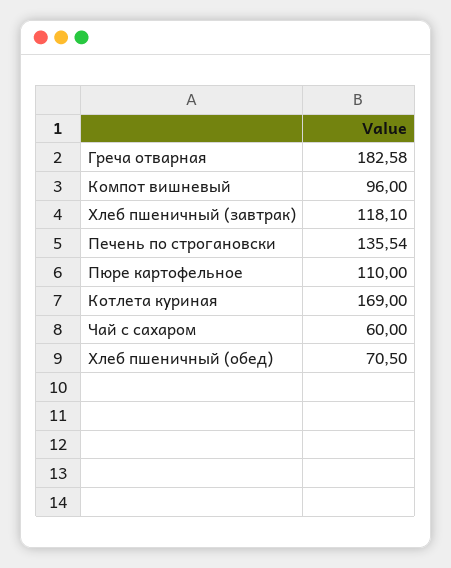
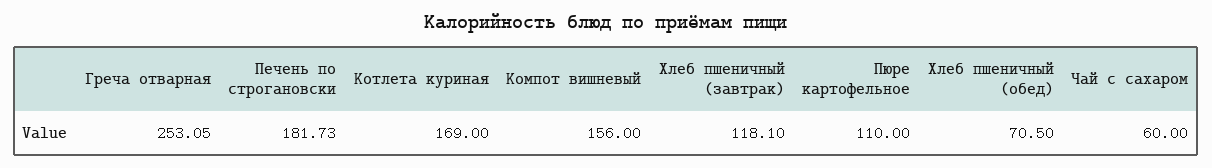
Греча отварная: 182.58 -> 253.05
Компот вишневый: 96 -> 156
Печень по строгановски: 135.54 -> 181.73

